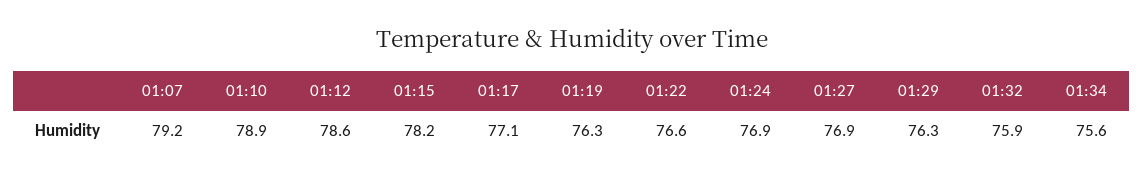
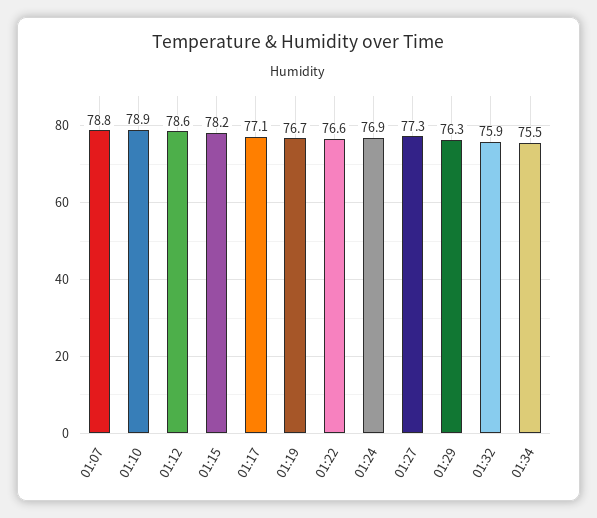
01:07: 79.2 -> 78.8
01:19: 76.3 -> 76.7
01:27: 76.9 -> 77.3
01:34: 75.6 -> 75.5

